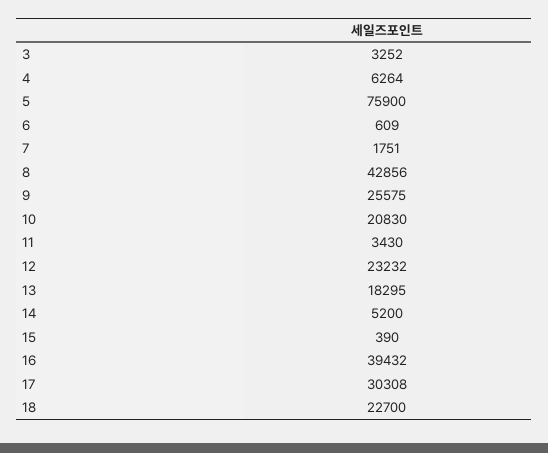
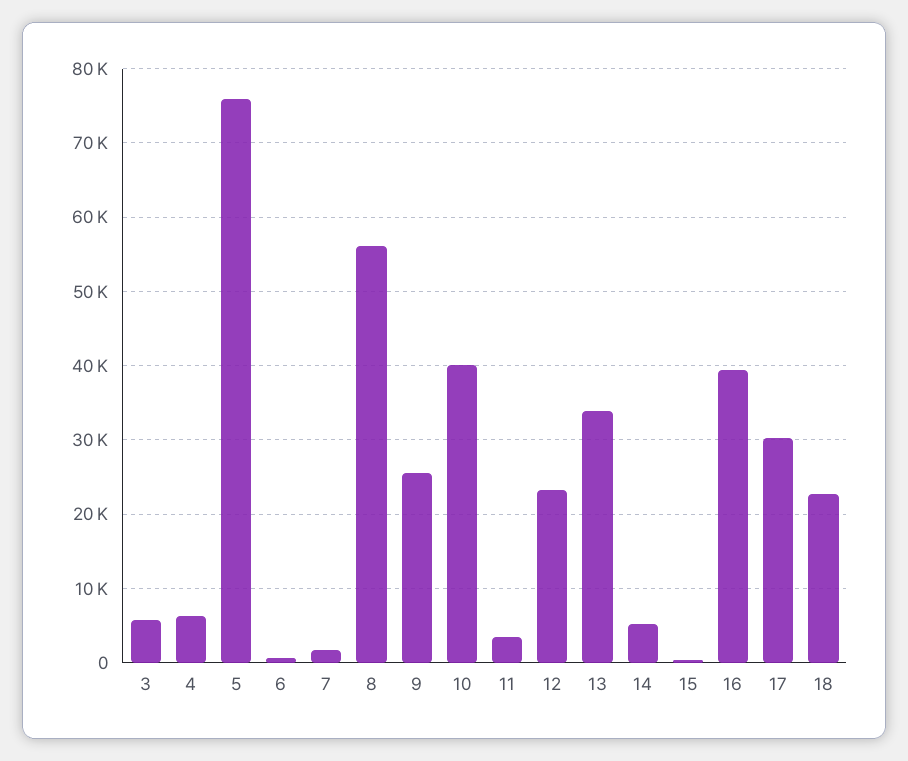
3: 3252 -> 6000
8: 42856 -> 56000
10: 20830 -> 40000
13: 18295 -> 34000

